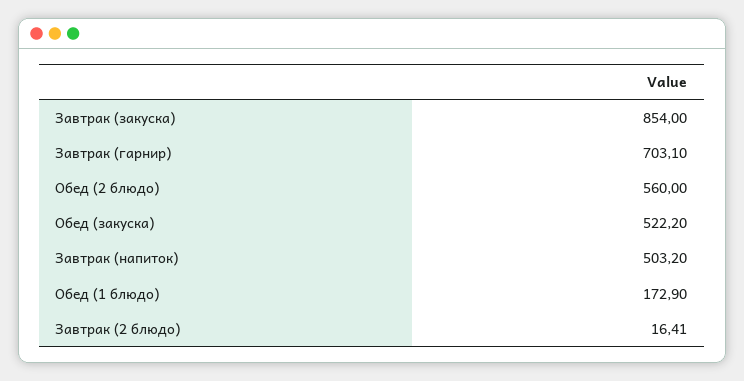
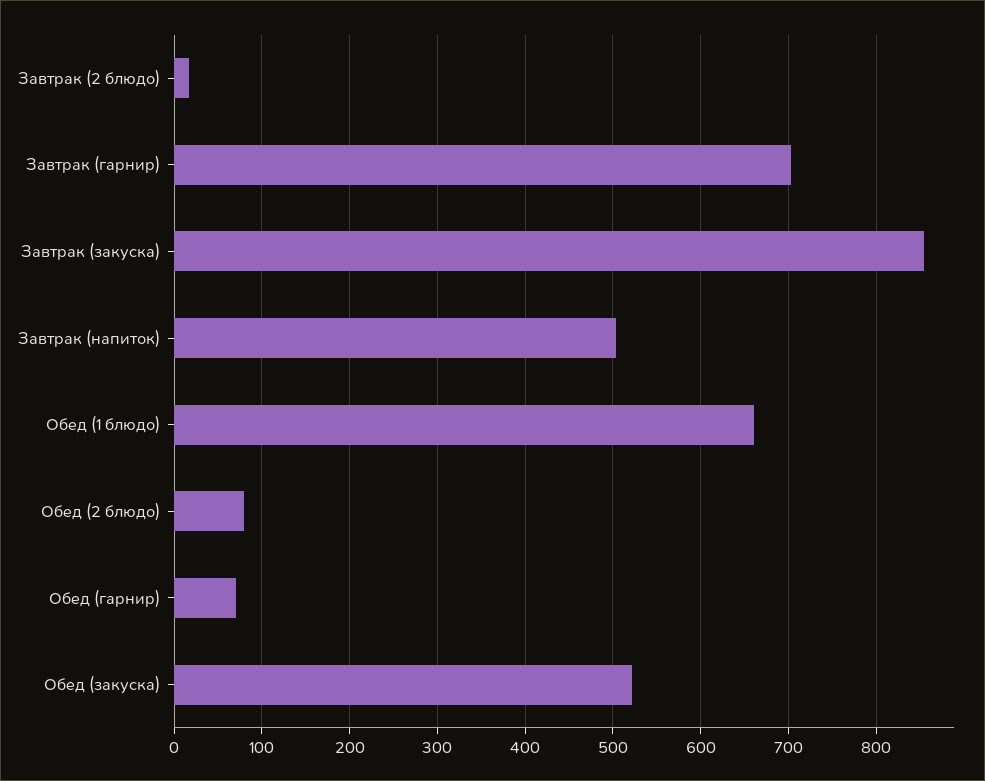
Обед (2 блюдо): 560 -> 80
Обед (1 блюдо): 172.9 -> 660
Обед (гарнир): none -> 70

